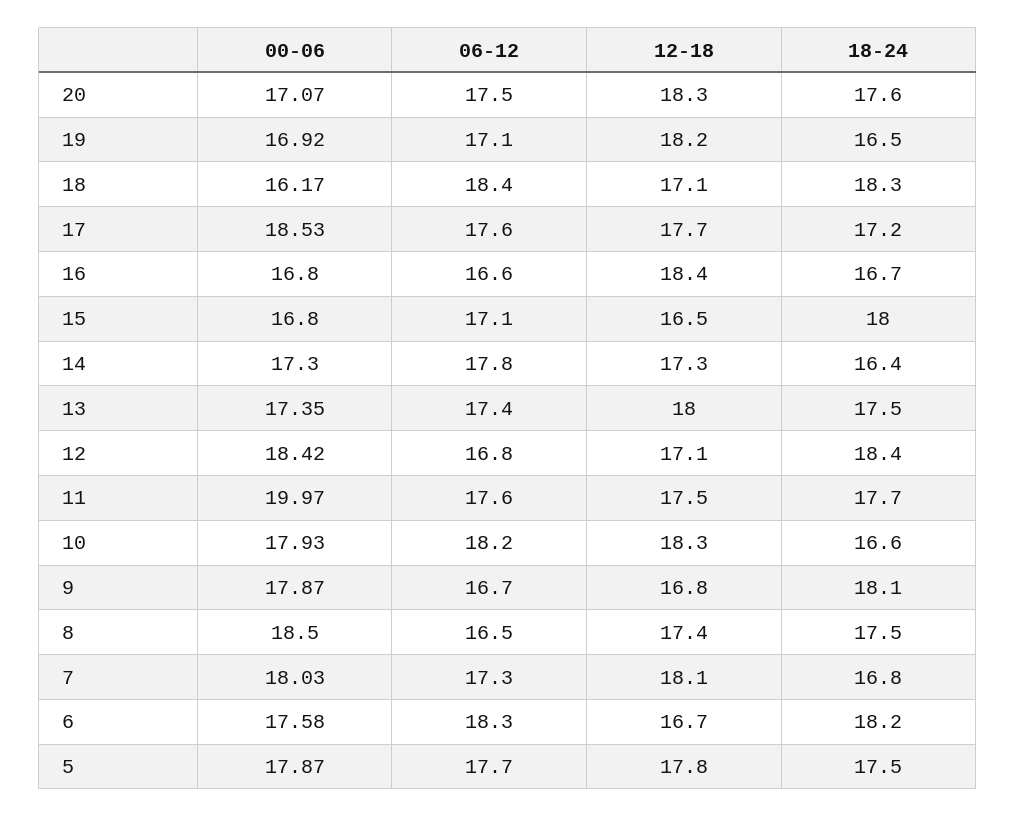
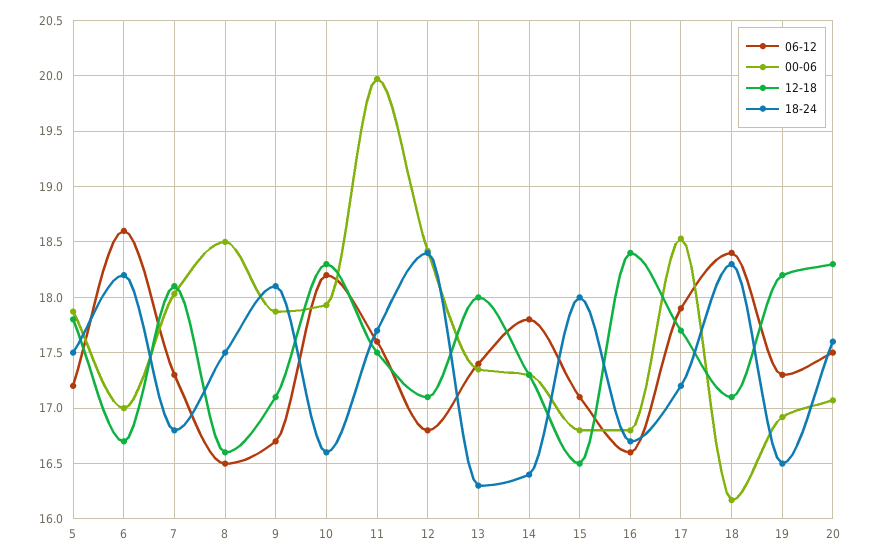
06-12, 19: 17.1 -> 17.3
06-12, 17: 17.6 -> 17.9
18-24, 13: 17.5 -> 16.3
12-18, 9: 16.8 -> 17.1
12-18, 8: 17.4 -> 16.6
00-06, 6: 17.58 -> 17
06-12, 6: 18.3 -> 18.6
06-12, 5: 17.7 -> 17.2

